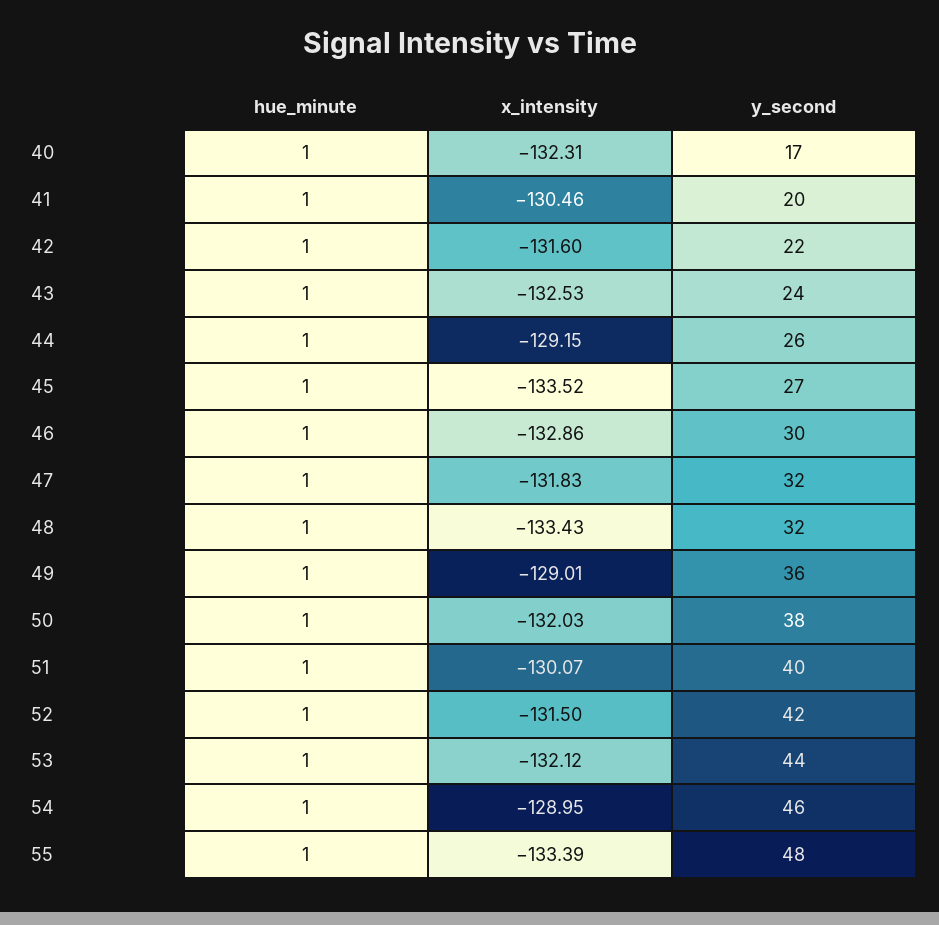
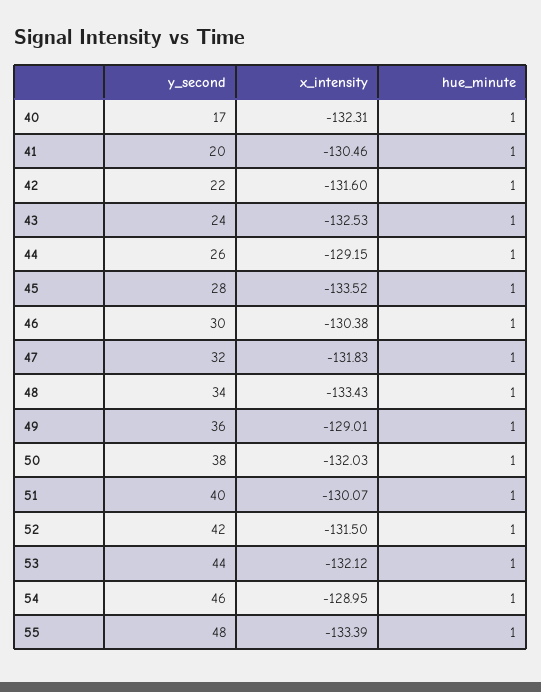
y_second, 45: 27 -> 28
x_intensity, 46: -132.86 -> -130.38
y_second, 48: 32 -> 34

